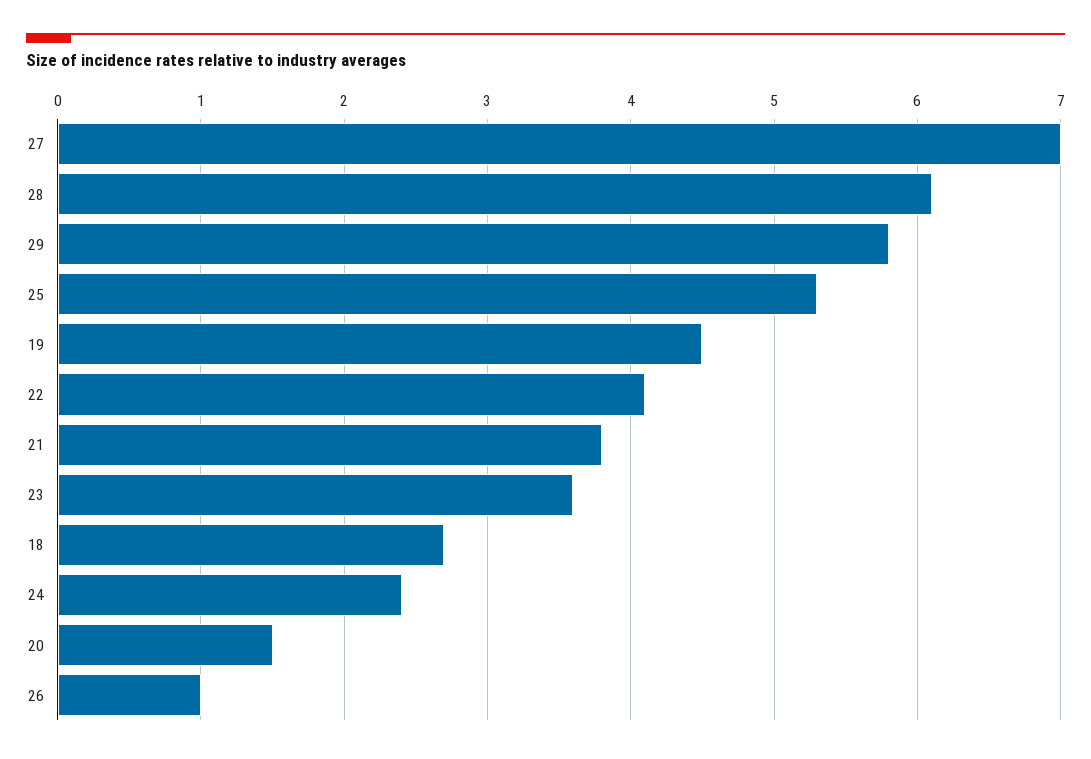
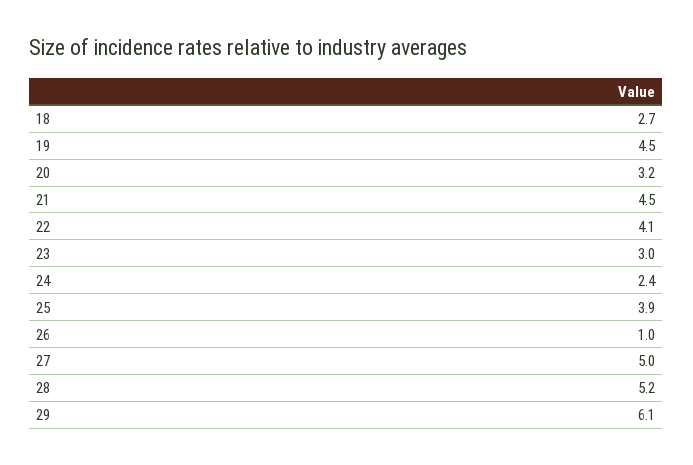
27: 7 -> 5
28: 6.1 -> 5.2
29: 5.8 -> 6.1
25: 5.3 -> 3.9
21: 3.8 -> 4.5
23: 3.6 -> 3
20: 1.5 -> 3.2

